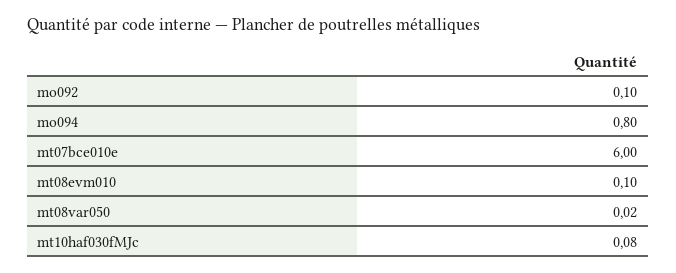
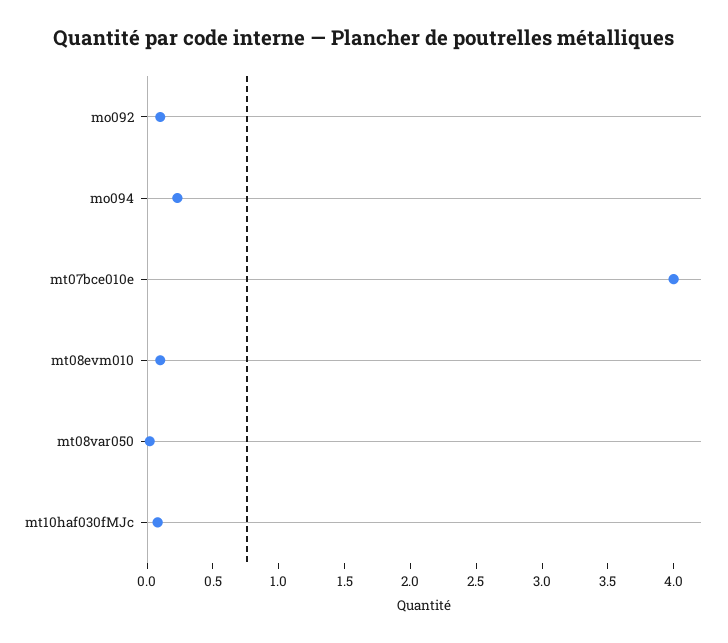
mo094: 0.8 -> 0.2
mt07bce010e: 6 -> 4

